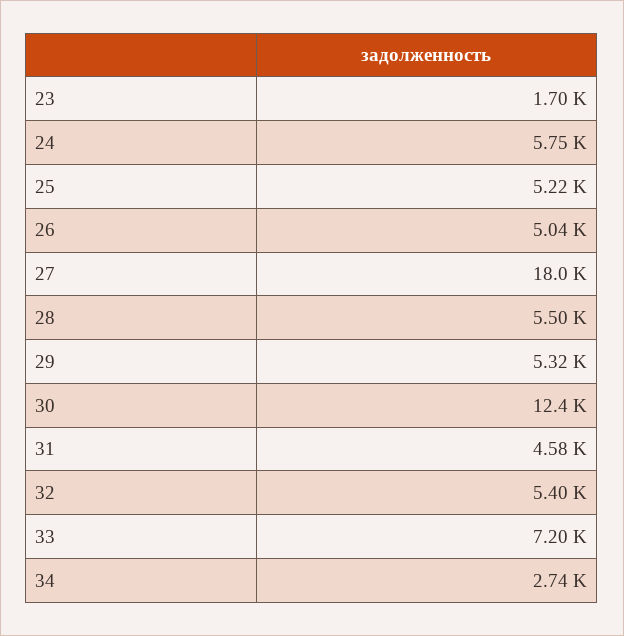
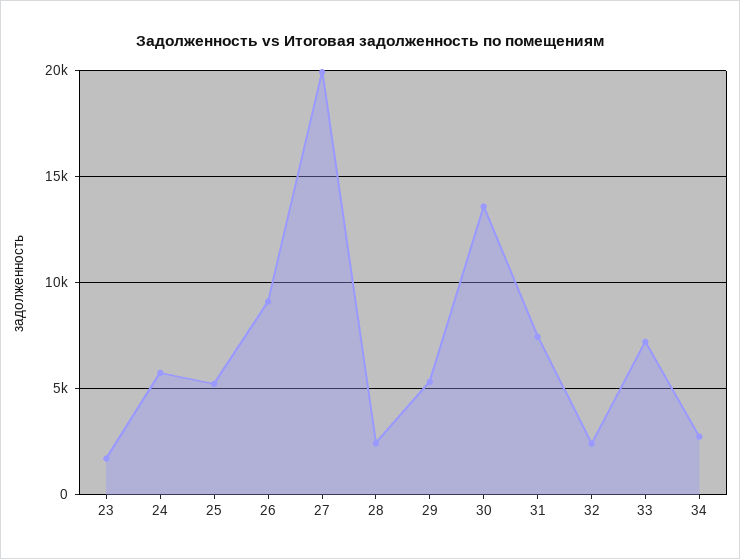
26: 5040 -> 9000
27: 18000 -> 20000
28: 5500 -> 2500
30: 12400 -> 13500
31: 4580 -> 7500
32: 5400 -> 2500

